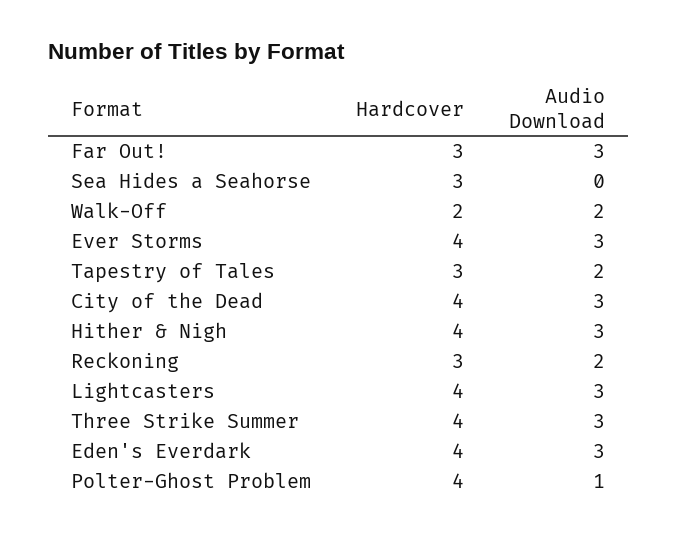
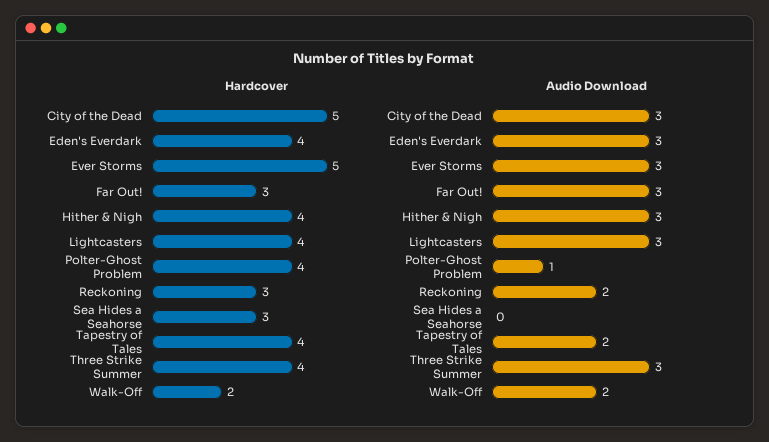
Hardcover, Ever Storms: 4 -> 5
Hardcover, Tapestry of Tales: 3 -> 4
Hardcover, City of the Dead: 4 -> 5

